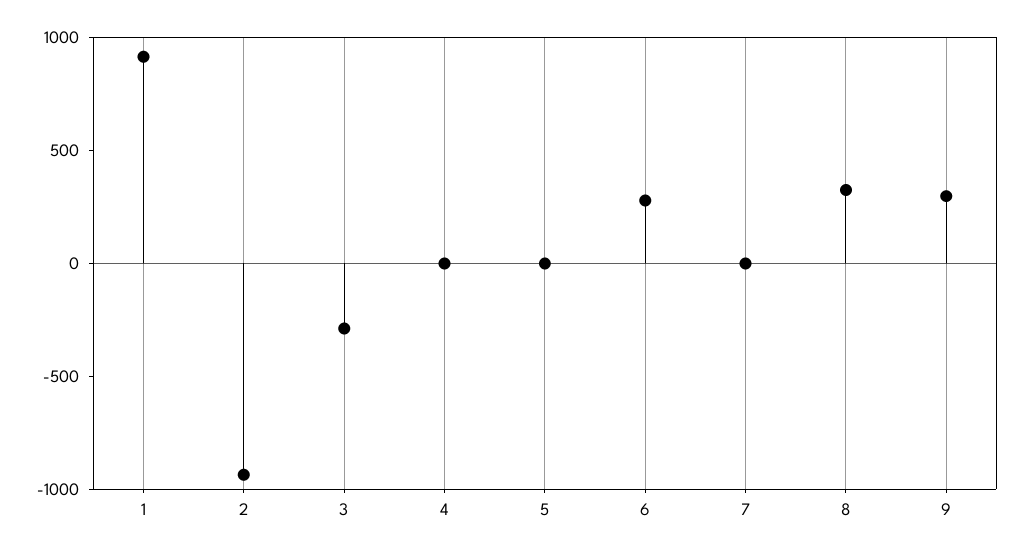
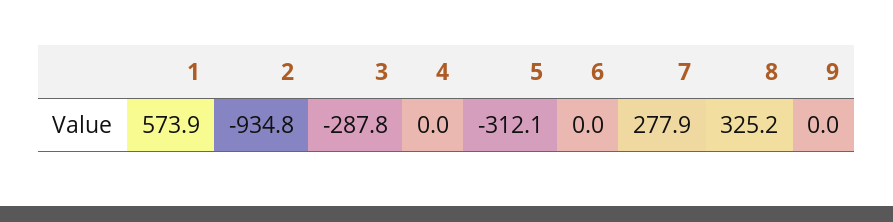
1: 900 -> 573.9
5: 0 -> -312.1
6: 300 -> 0
7: 0 -> 277.9
9: 300 -> 0

